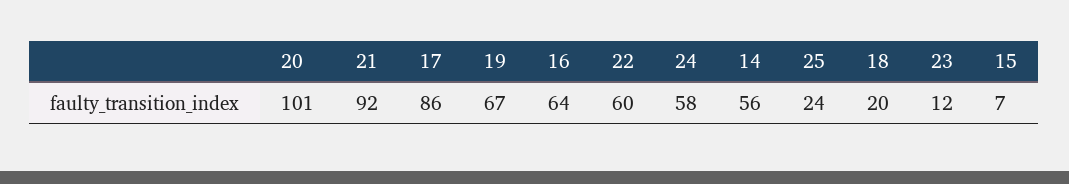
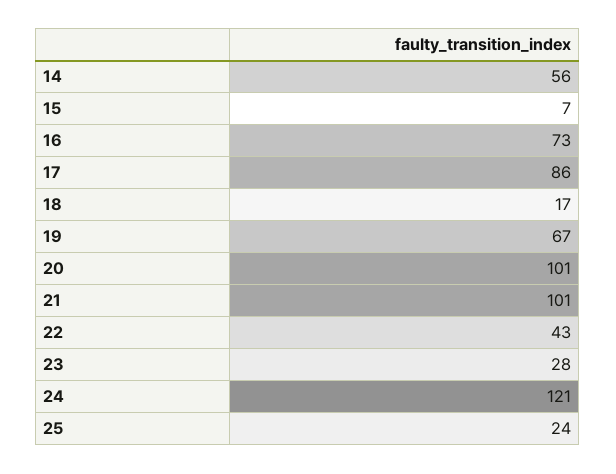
21: 92 -> 101
16: 64 -> 73
22: 60 -> 43
24: 58 -> 121
18: 20 -> 17
23: 12 -> 28

